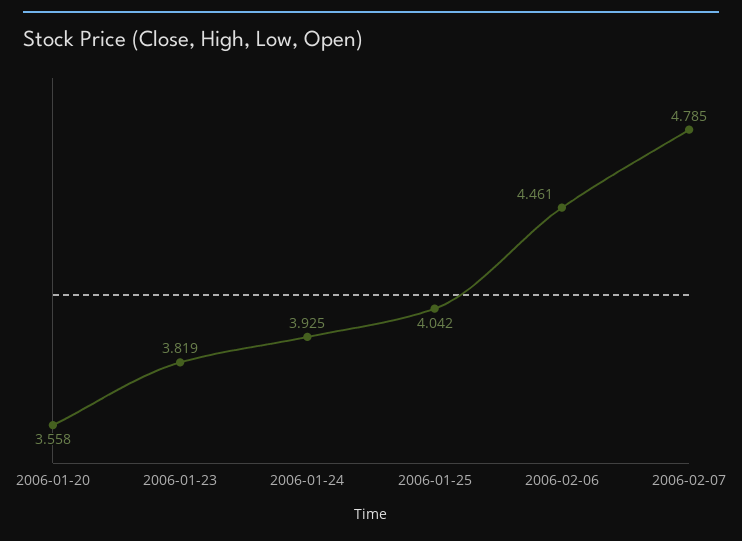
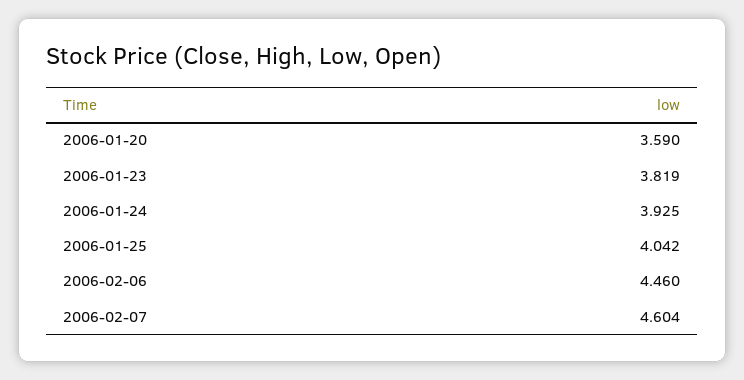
2006-01-20: 3.558 -> 3.59
2006-02-06: 4.461 -> 4.46
2006-02-07: 4.785 -> 4.604

